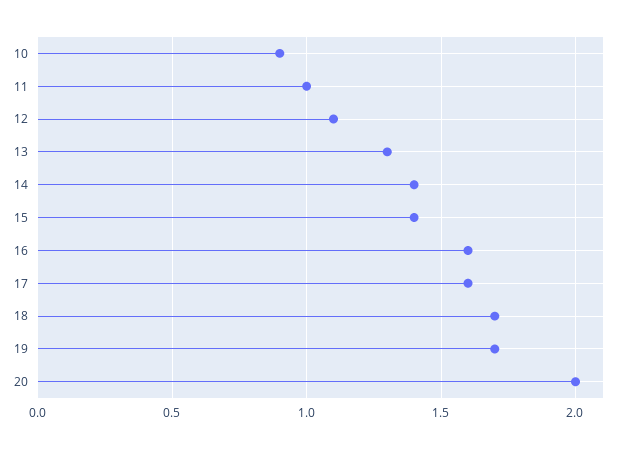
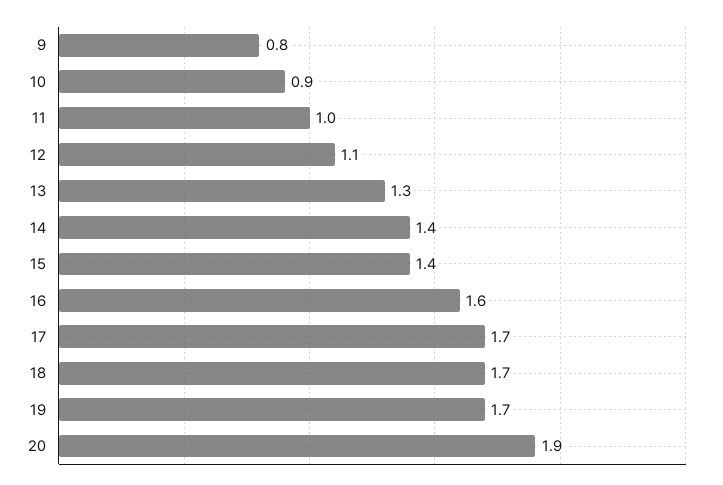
17: 1.6 -> 1.7
20: 2 -> 1.9
9: none -> 0.8

